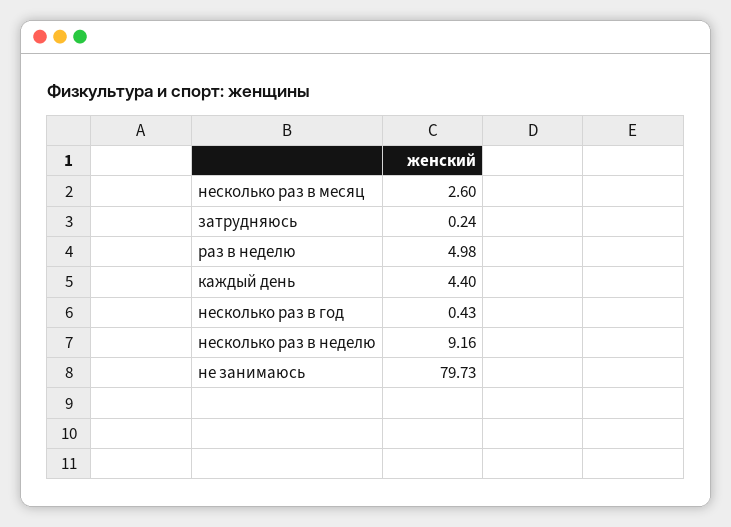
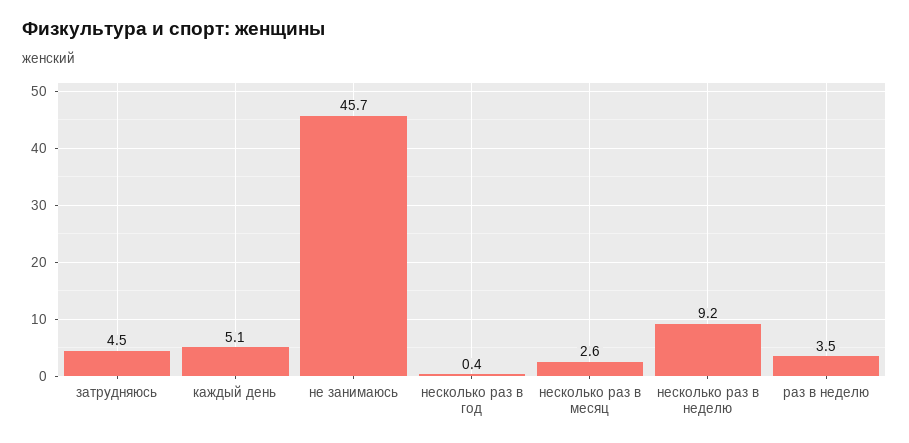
затрудняюсь: 0.24 -> 4.5
раз в неделю: 4.98 -> 3.5
каждый день: 4.4 -> 5.1
не занимаюсь: 79.73 -> 45.7

